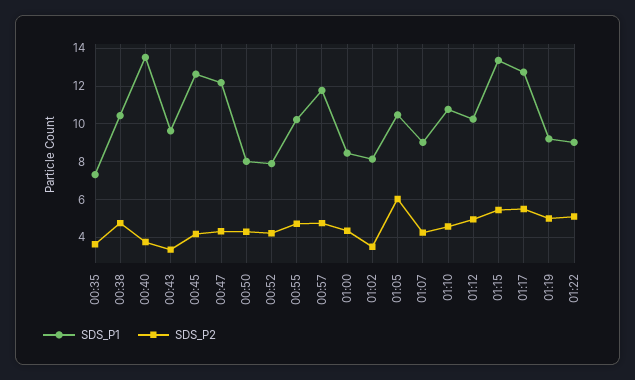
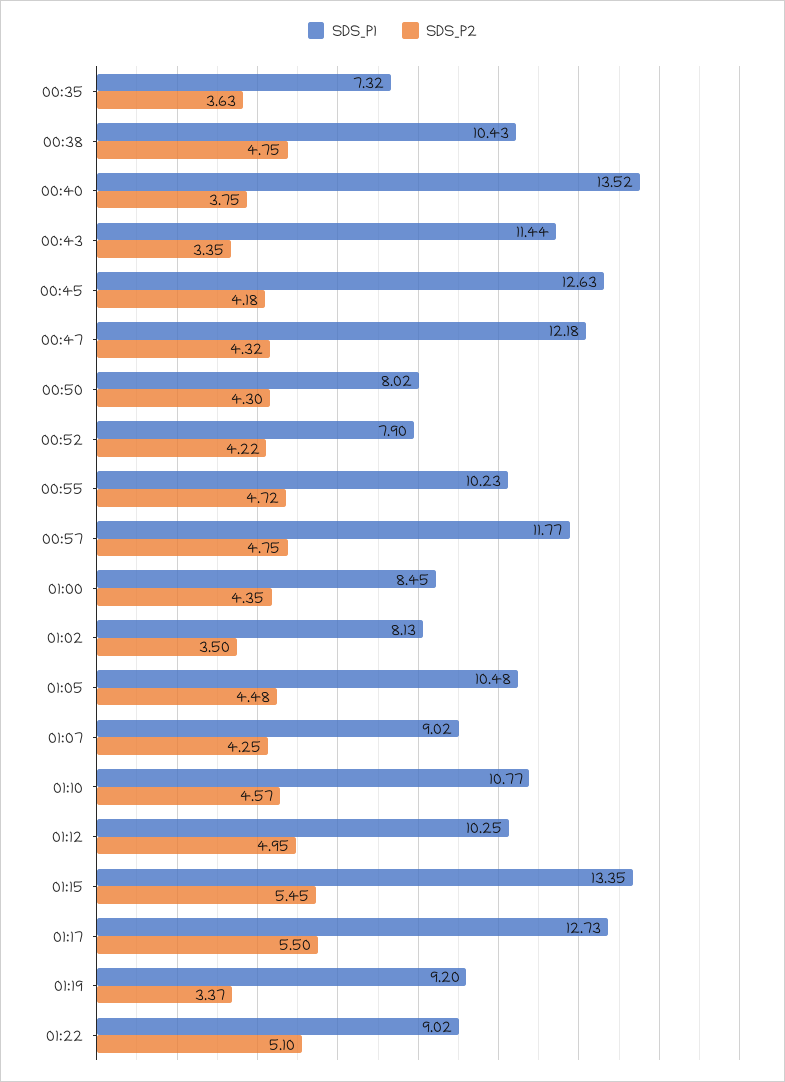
SDS_P1, 00:43: 9.5 -> 11.44
SDS_P2, 01:05: 6 -> 4.48
SDS_P2, 01:19: 5 -> 3.37

